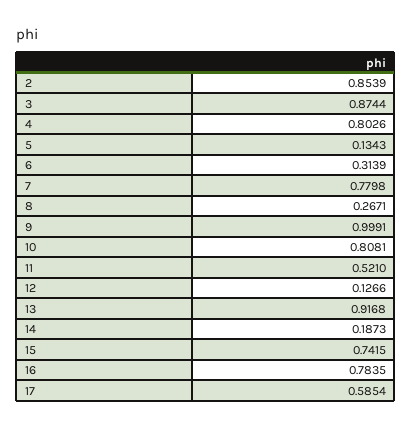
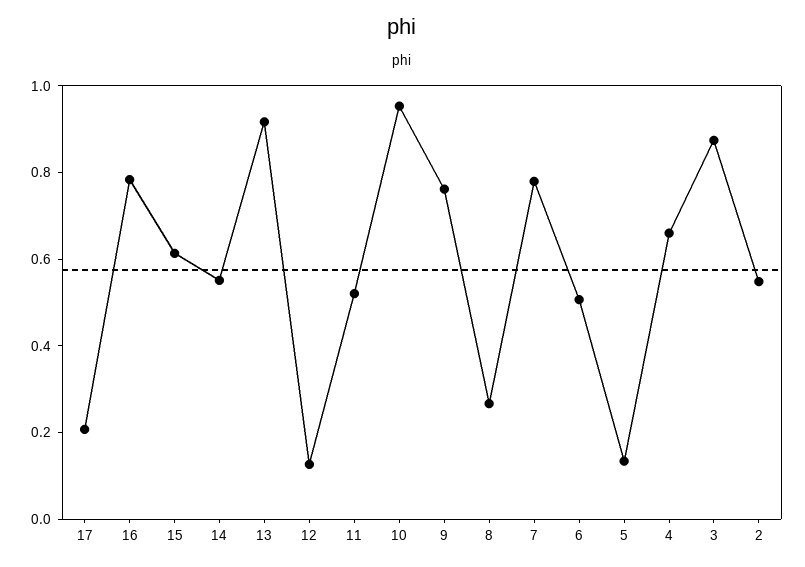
2: 0.8539 -> 0.55
4: 0.8026 -> 0.65
6: 0.3139 -> 0.5
9: 0.9991 -> 0.75
10: 0.8081 -> 0.95
14: 0.1873 -> 0.55
15: 0.7415 -> 0.6
17: 0.5854 -> 0.2

